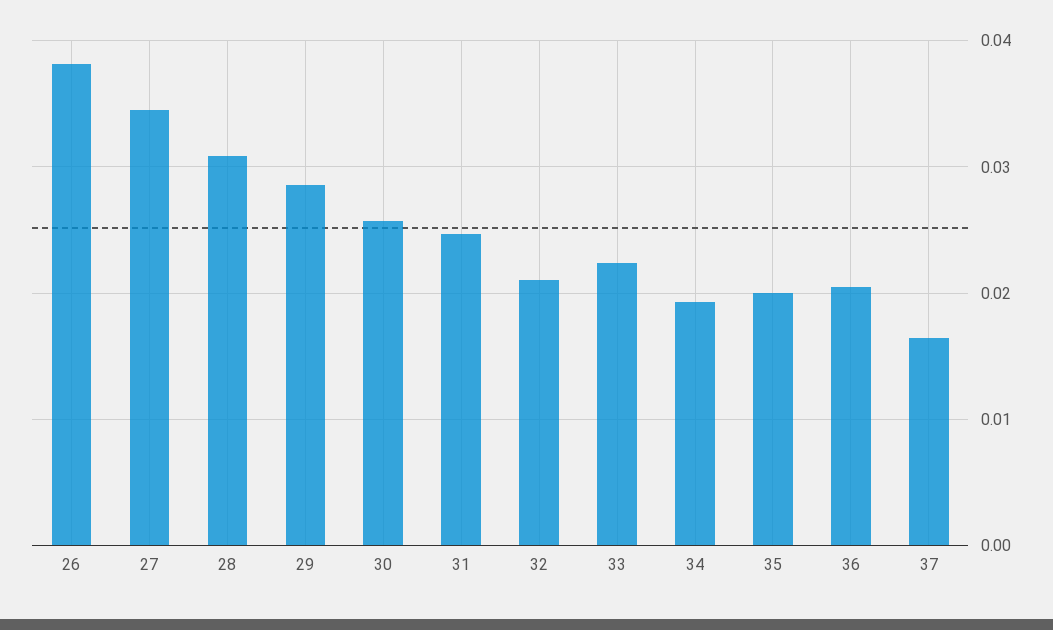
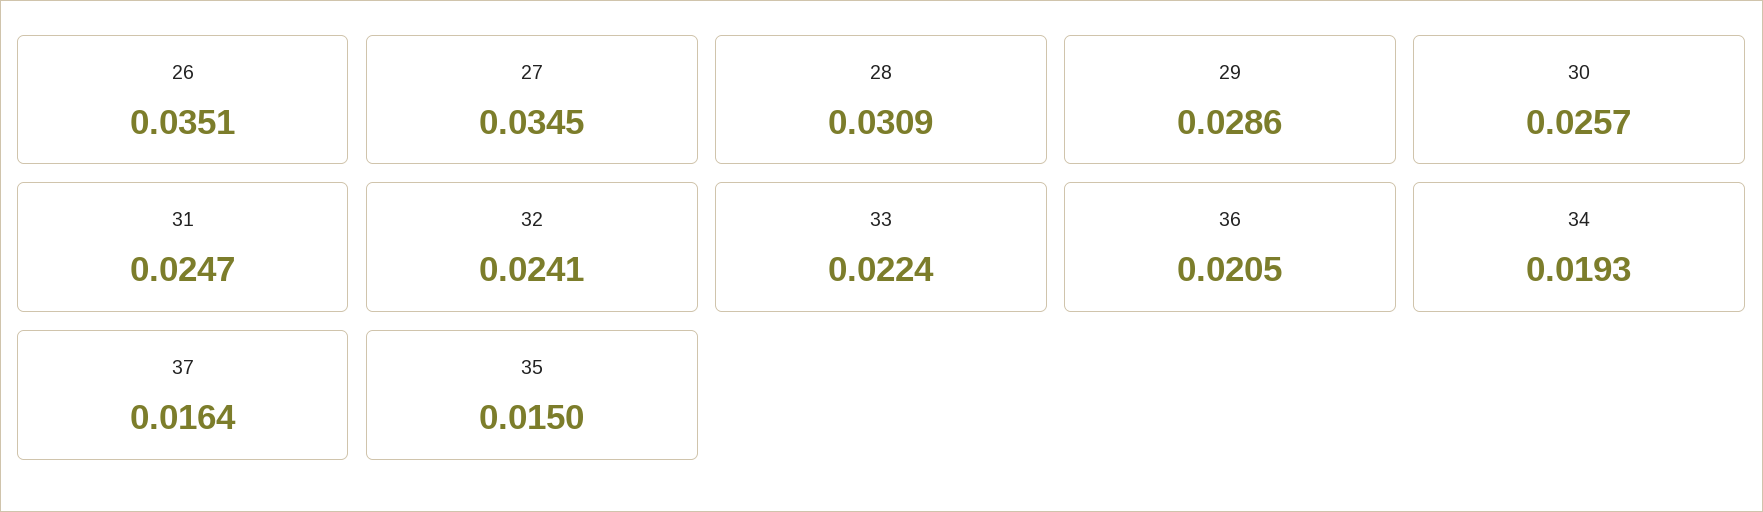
26: 0.038 -> 0.0351
32: 0.021 -> 0.0241
35: 0.02 -> 0.015

